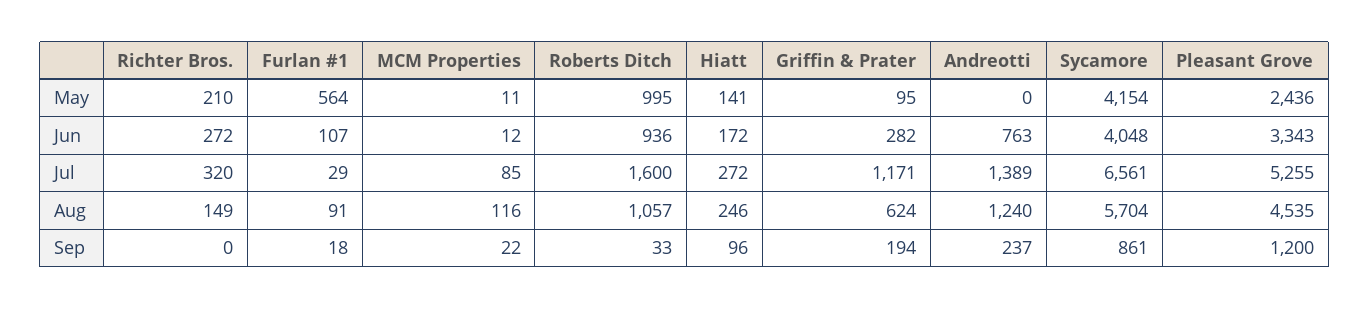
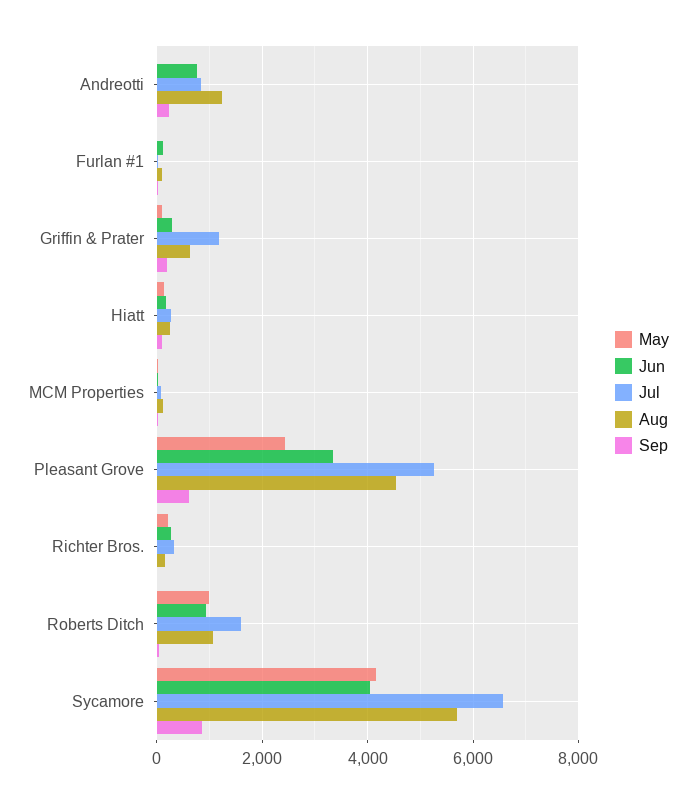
May, Furlan #1: 564 -> 0
Jul, Andreotti: 1389 -> 800
Sep, Pleasant Grove: 1200 -> 600

